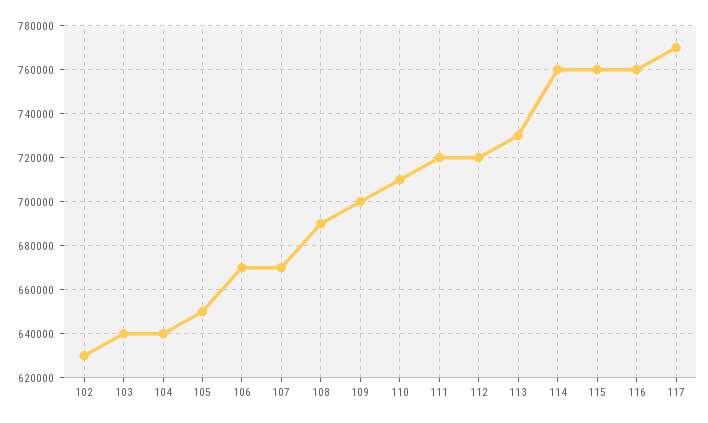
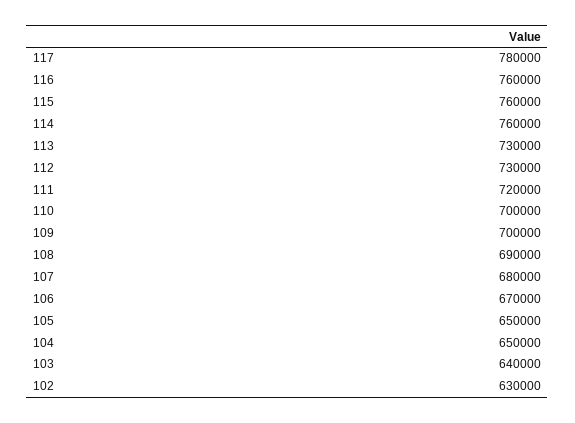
104: 640000 -> 650000
107: 670000 -> 680000
110: 710000 -> 700000
112: 720000 -> 730000
117: 770000 -> 780000

